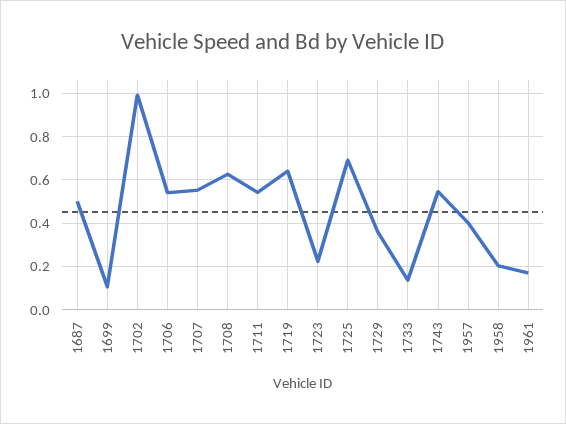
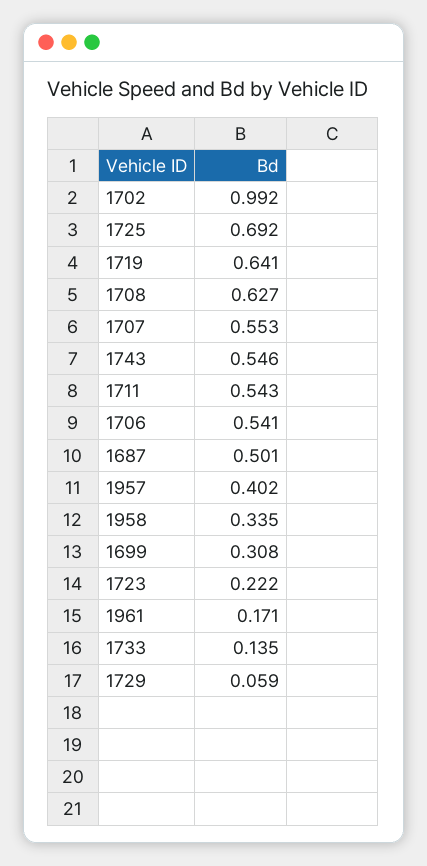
1699: 0.1 -> 0.308
1729: 0.35 -> 0.059
1958: 0.2 -> 0.335

